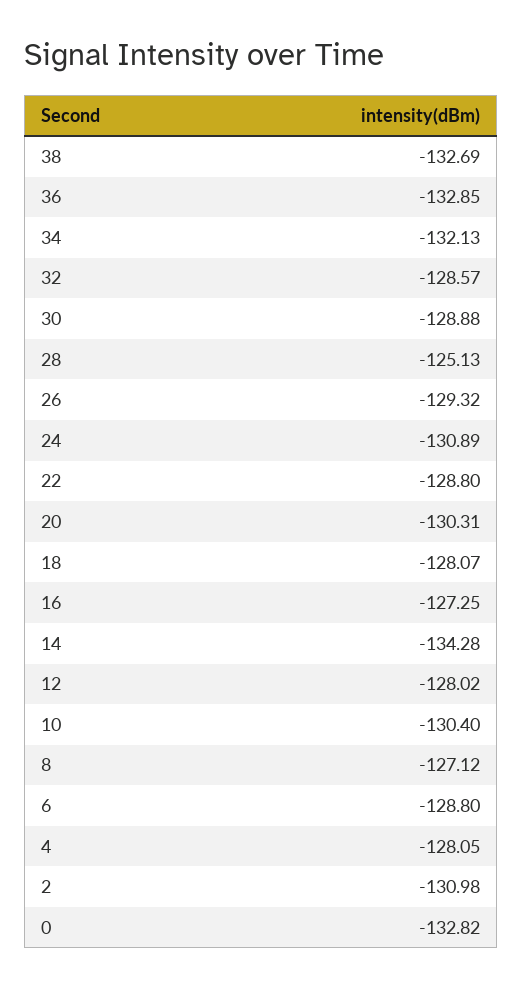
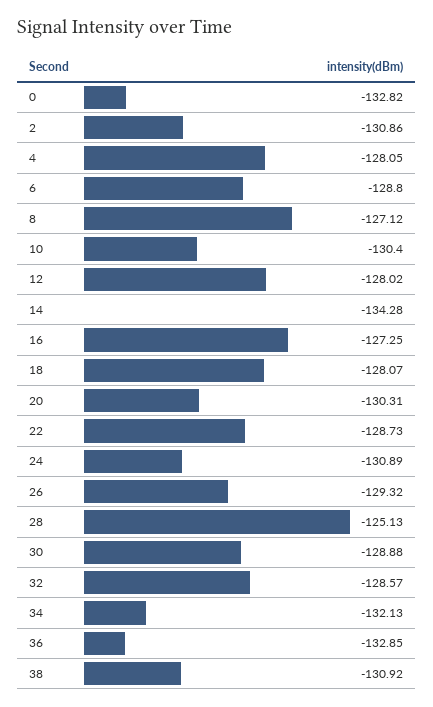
38: -132.69 -> -130.92
22: -128.8 -> -128.73
2: -130.98 -> -130.86

